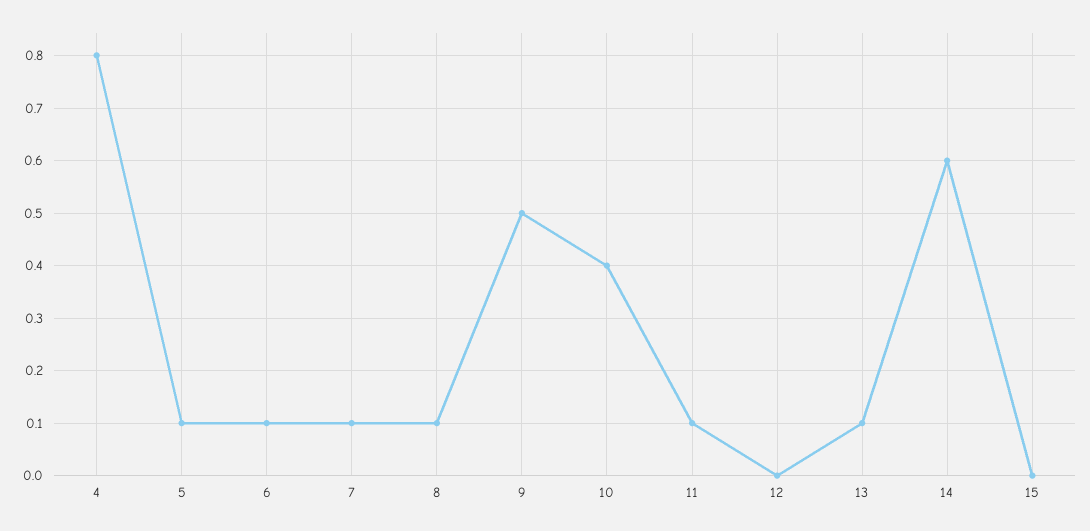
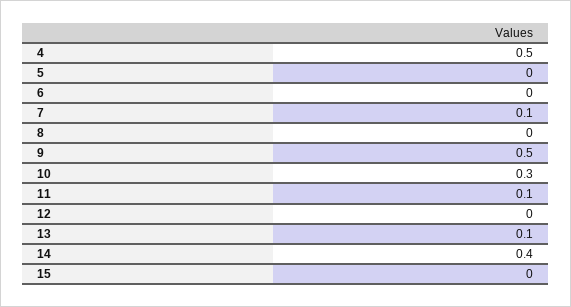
4: 0.8 -> 0.5
5: 0.1 -> 0
6: 0.1 -> 0
8: 0.1 -> 0
10: 0.4 -> 0.3
14: 0.6 -> 0.4

